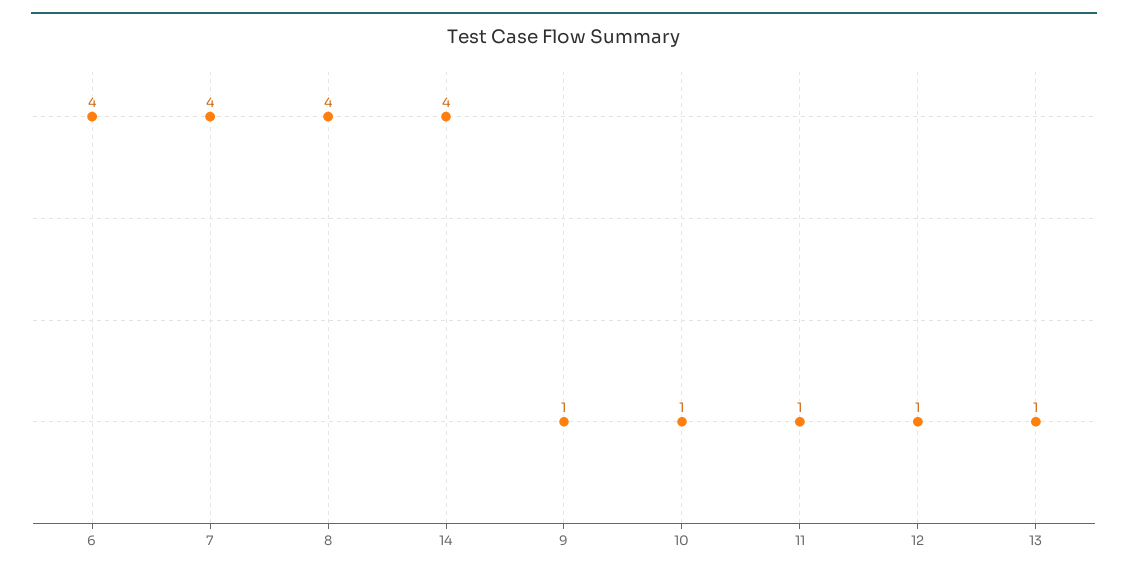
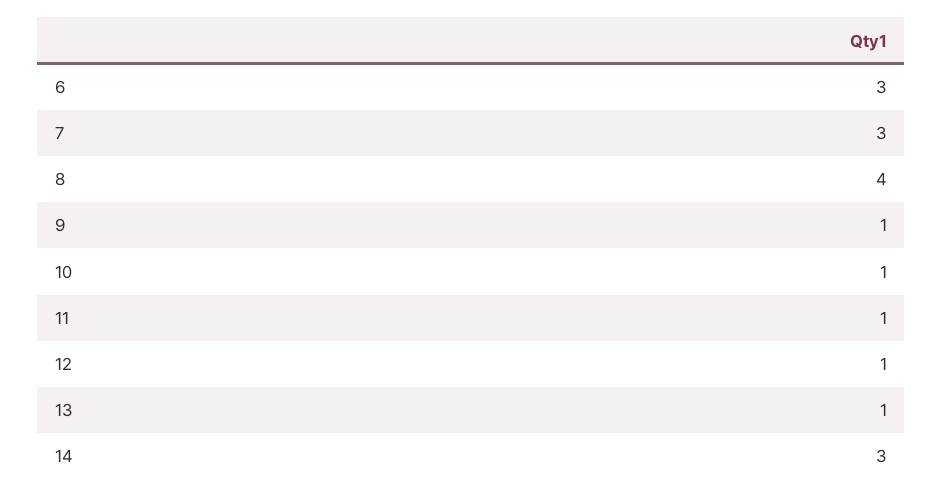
6: 4 -> 3
7: 4 -> 3
14: 4 -> 3

